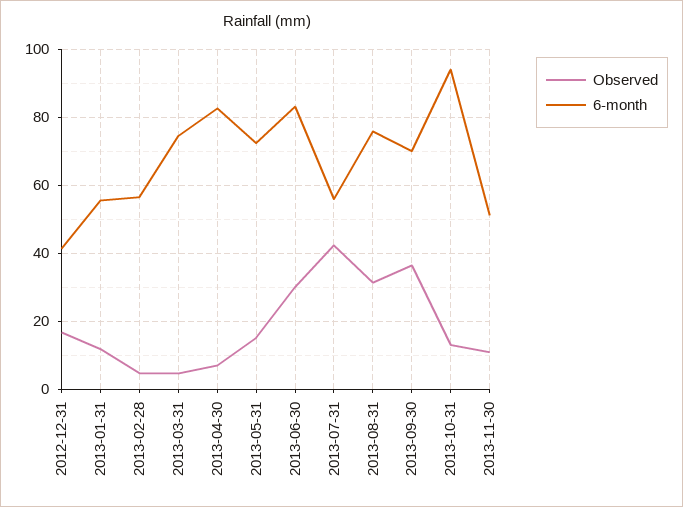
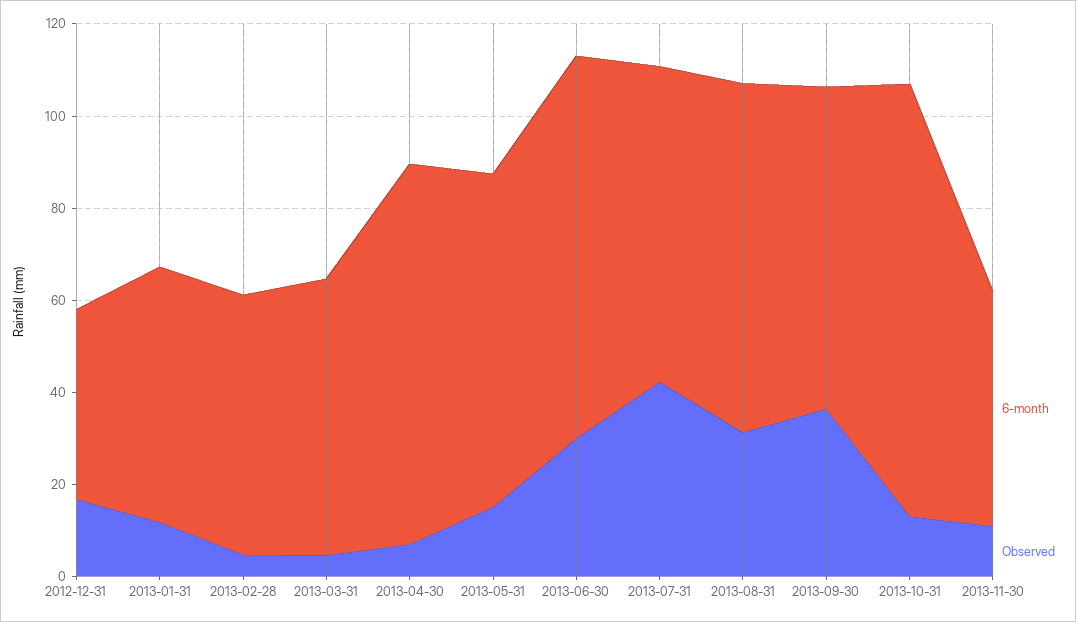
6-month, 2013-03-31: 74 -> 60
6-month, 2013-07-31: 56 -> 70

